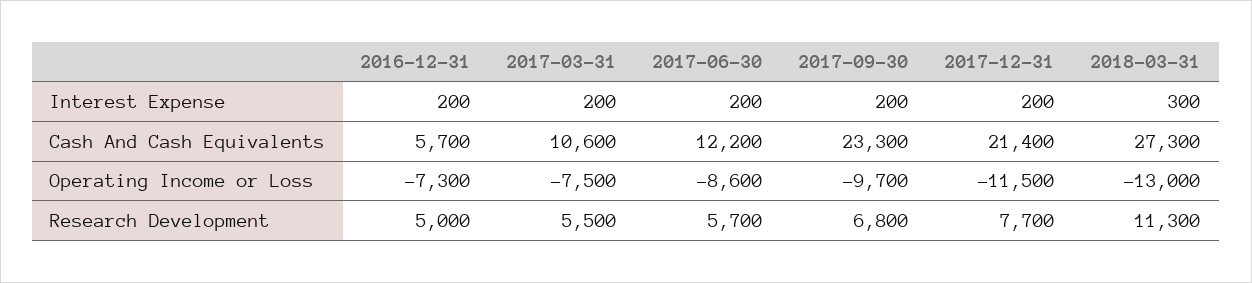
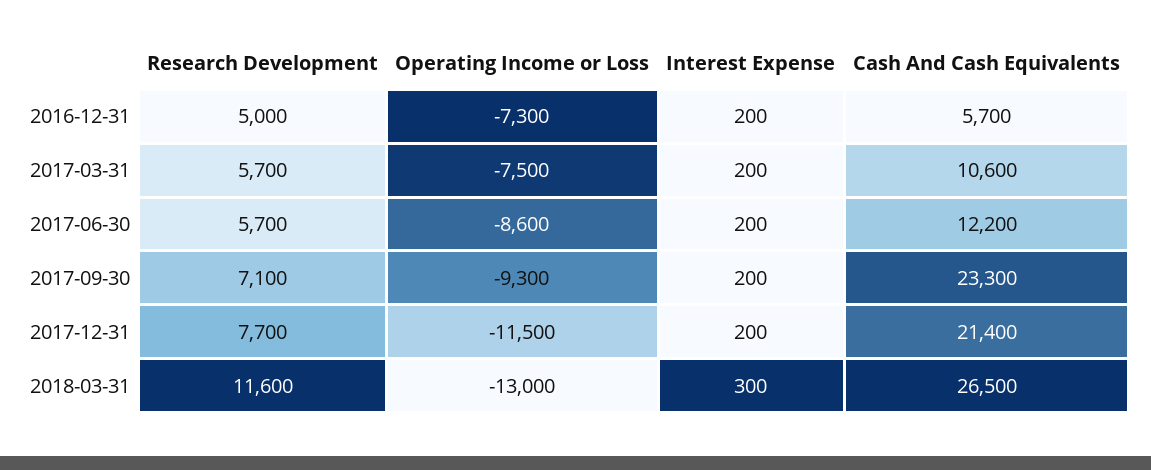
2018-03-31, Cash And Cash Equivalents: 27300 -> 26500
2017-09-30, Operating Income or Loss: -9700 -> -9300
2017-03-31, Research Development: 5500 -> 5700
2017-09-30, Research Development: 6800 -> 7100
2018-03-31, Research Development: 11300 -> 11600

